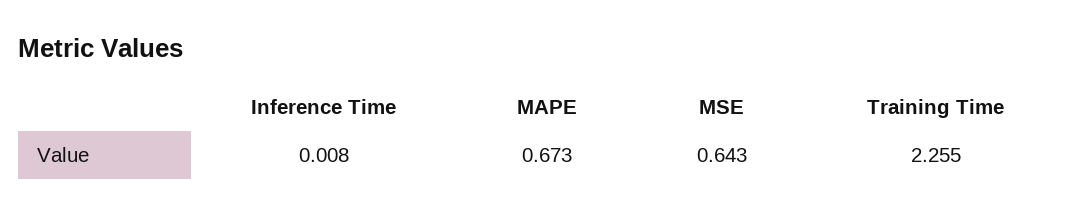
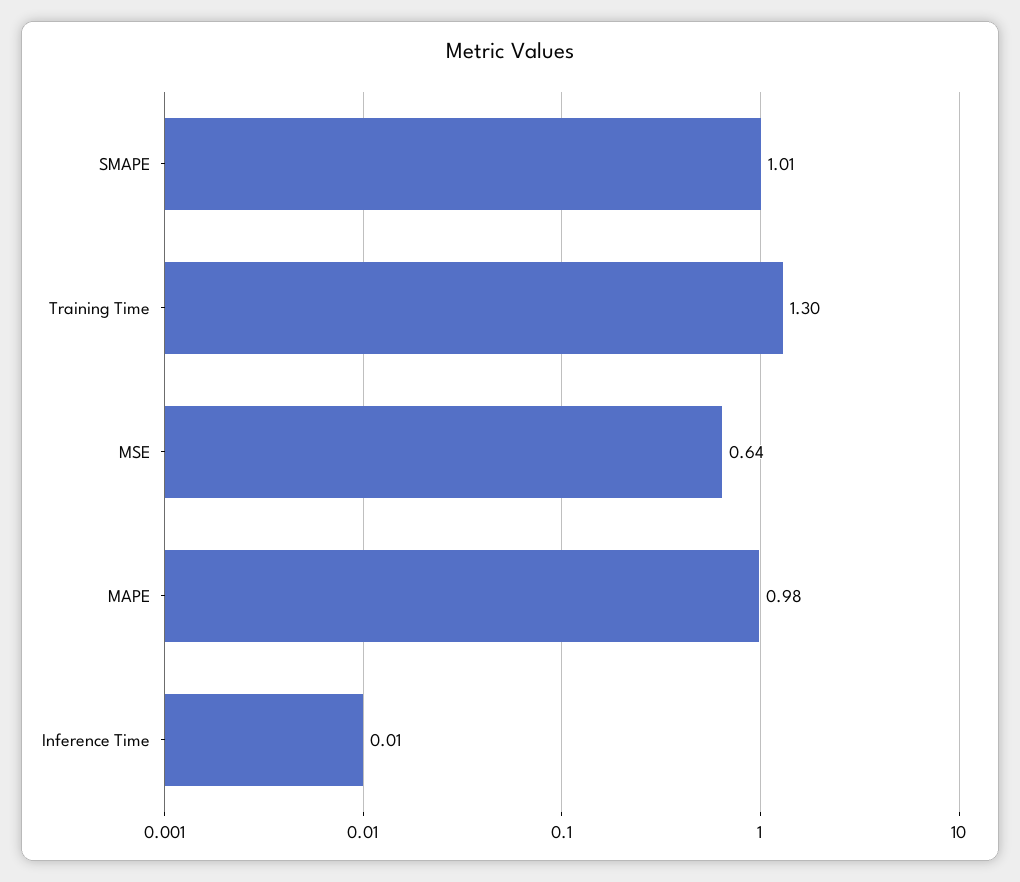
MAPE: 0.673 -> 0.98
Training Time: 2.255 -> 1.3
SMAPE: none -> 1.01

